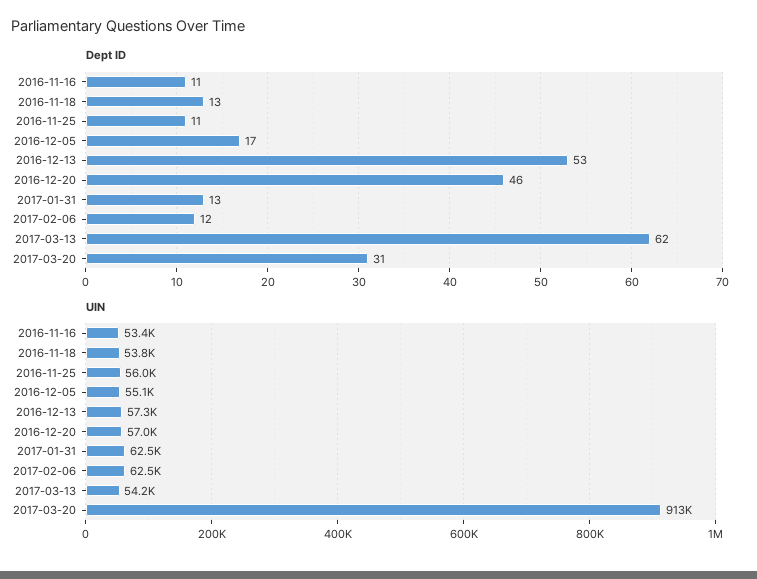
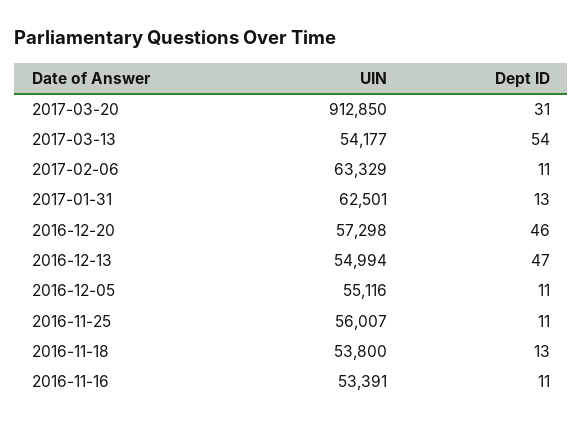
Dept ID, 2016-12-05: 17 -> 11
Dept ID, 2016-12-13: 53 -> 47
Dept ID, 2017-02-06: 12 -> 11
Dept ID, 2017-03-13: 62 -> 54
UIN, 2016-12-13: 57300 -> 54994
UIN, 2016-12-20: 57000 -> 57298
UIN, 2017-02-06: 62500 -> 63329

